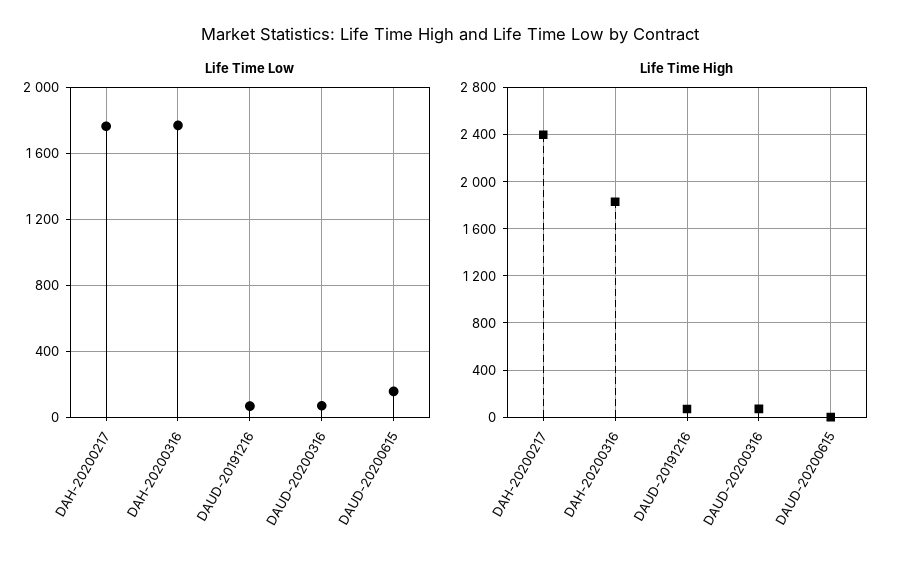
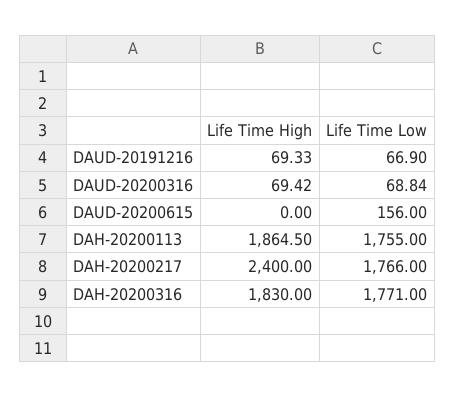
Life Time High, DAH-20200113: none -> 1864.5
Life Time Low, DAH-20200113: none -> 1755

